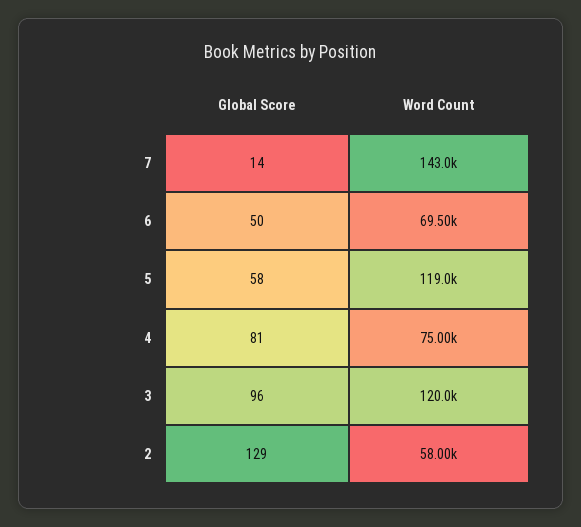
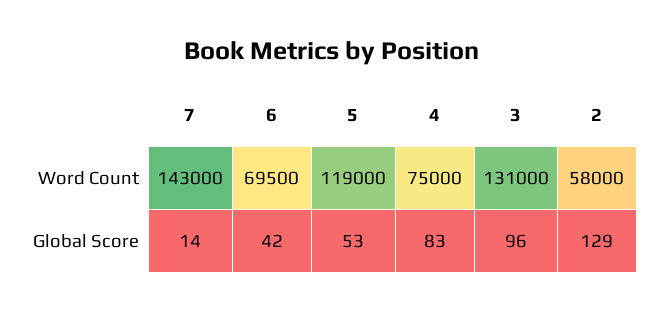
Global Score, 6: 50 -> 42
Global Score, 5: 58 -> 53
Global Score, 4: 81 -> 83
Word Count, 3: 120000 -> 131000

